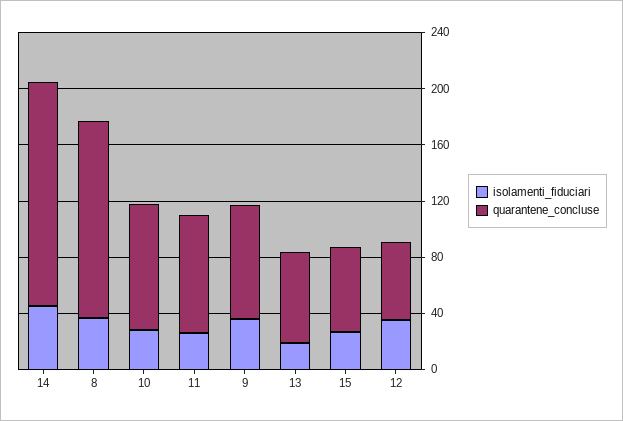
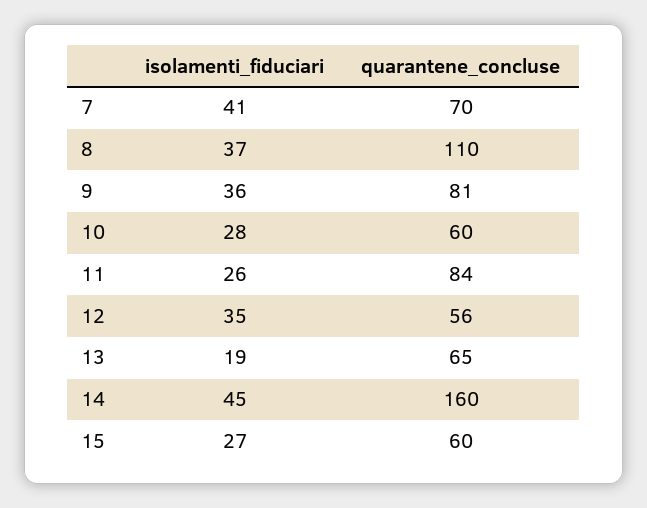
quarantene_concluse, 8: 140 -> 110
quarantene_concluse, 10: 90 -> 60
isolamenti_fiduciari, 7: none -> 41
quarantene_concluse, 7: none -> 70

